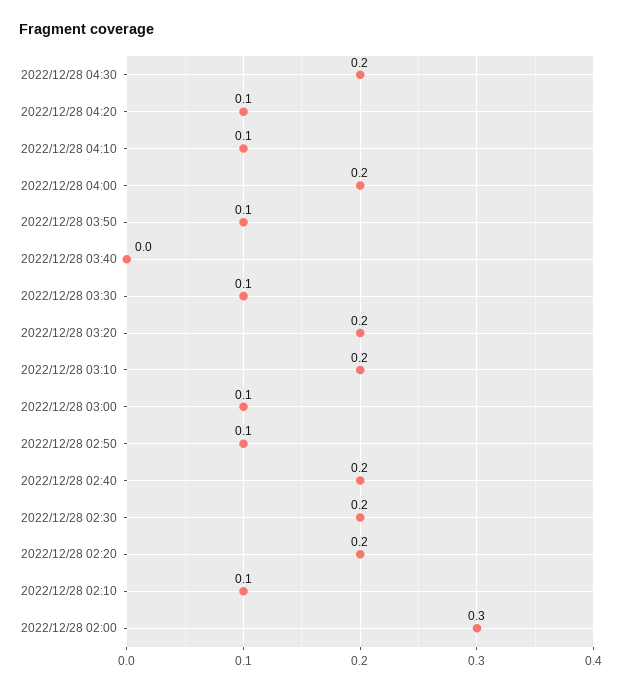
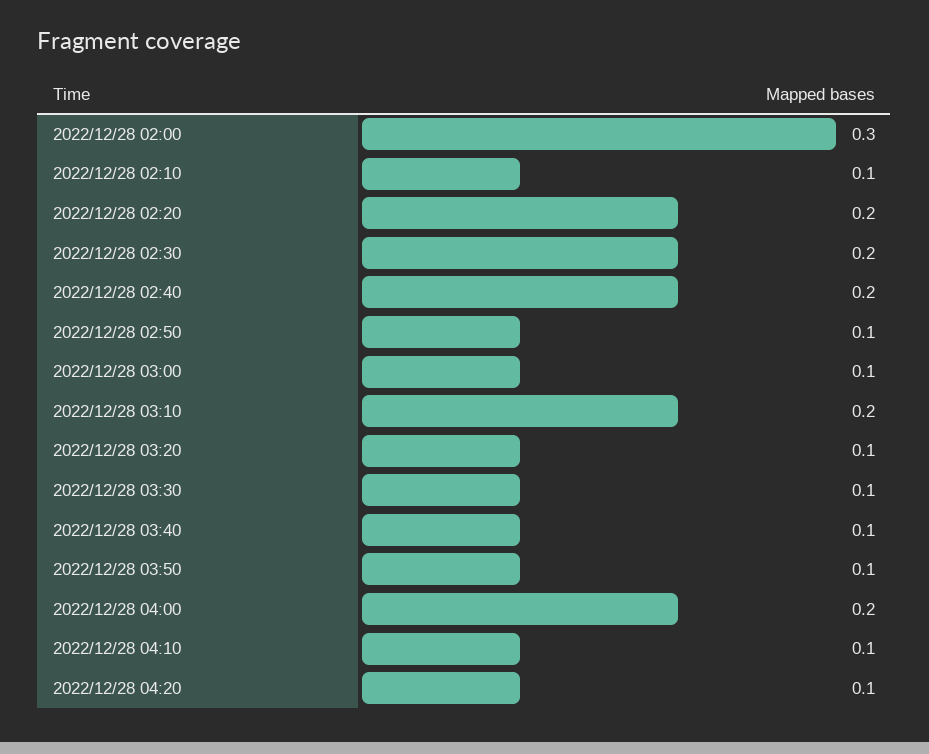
2022/12/28 04:30: 0.2 -> none
2022/12/28 03:40: 0 -> 0.1
2022/12/28 03:20: 0.2 -> 0.1

